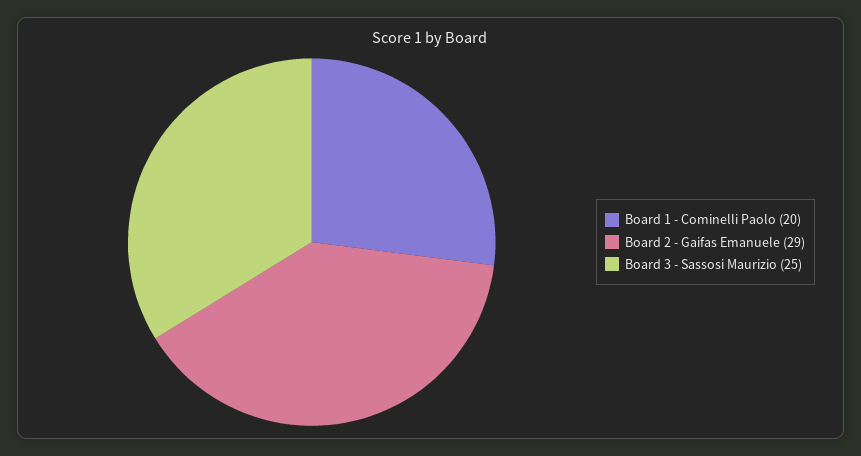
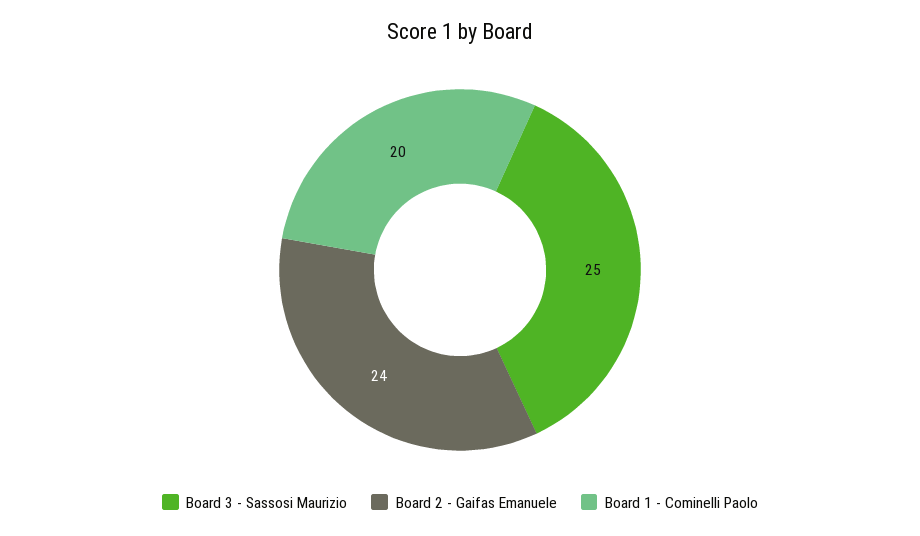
Board 2 - Gaifas Emanuele: 29 -> 24

